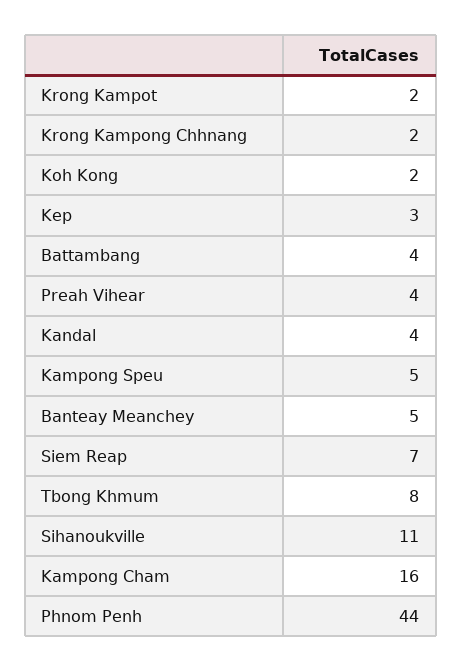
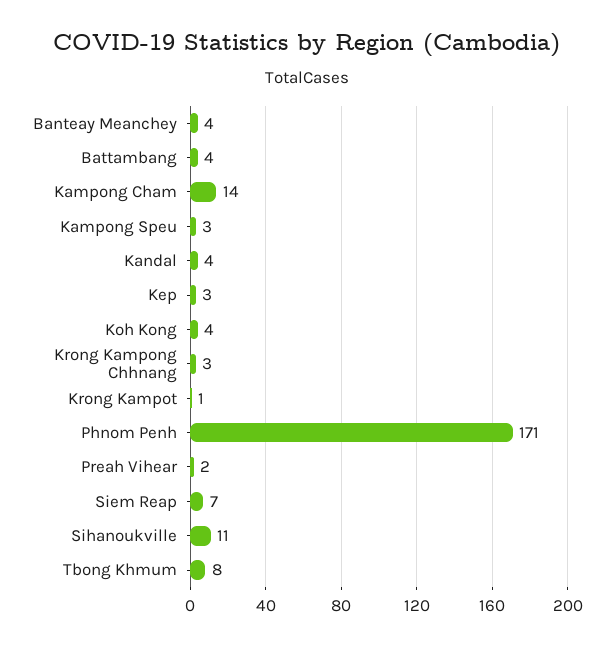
Krong Kampot: 2 -> 1
Krong Kampong Chhnang: 2 -> 3
Koh Kong: 2 -> 4
Preah Vihear: 4 -> 2
Kampong Speu: 5 -> 3
Banteay Meanchey: 5 -> 4
Kampong Cham: 16 -> 14
Phnom Penh: 44 -> 171

